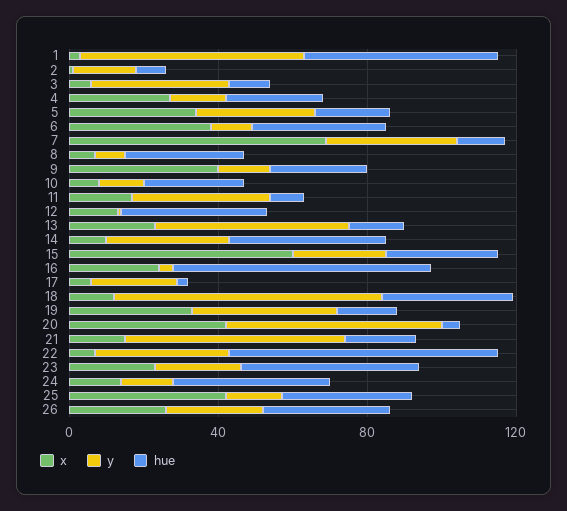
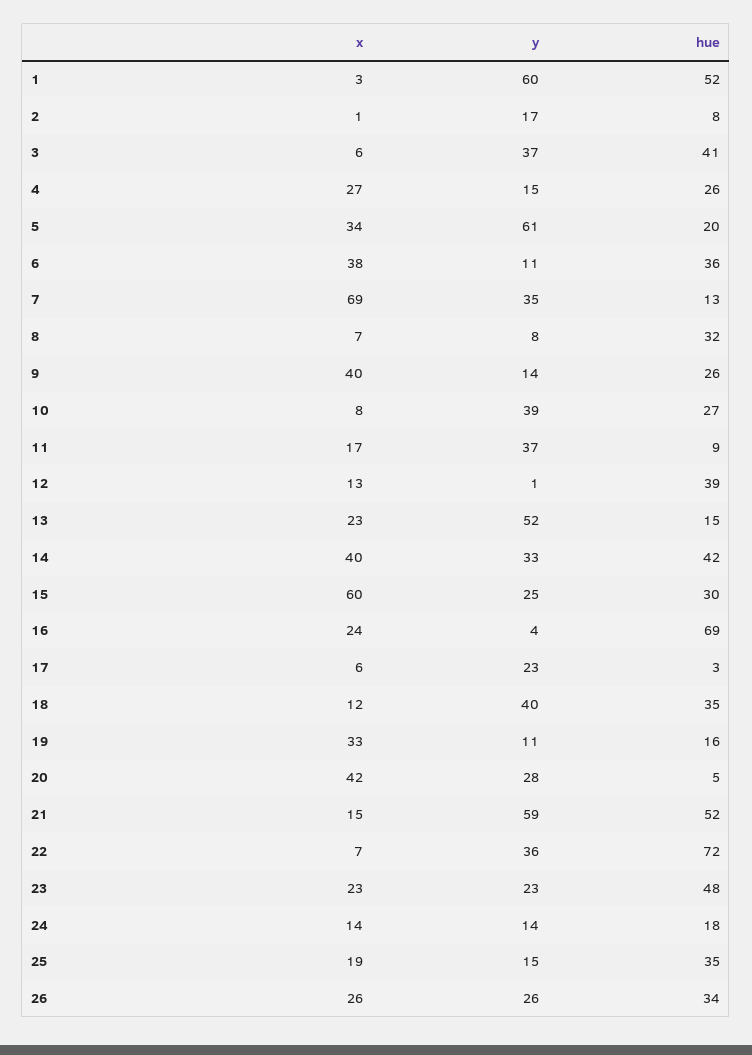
hue, 3: 10 -> 41
y, 5: 30 -> 61
y, 10: 10 -> 39
x, 14: 10 -> 40
y, 18: 70 -> 40
y, 19: 40 -> 11
y, 20: 60 -> 28
hue, 21: 20 -> 52
hue, 24: 40 -> 18
x, 25: 40 -> 19

